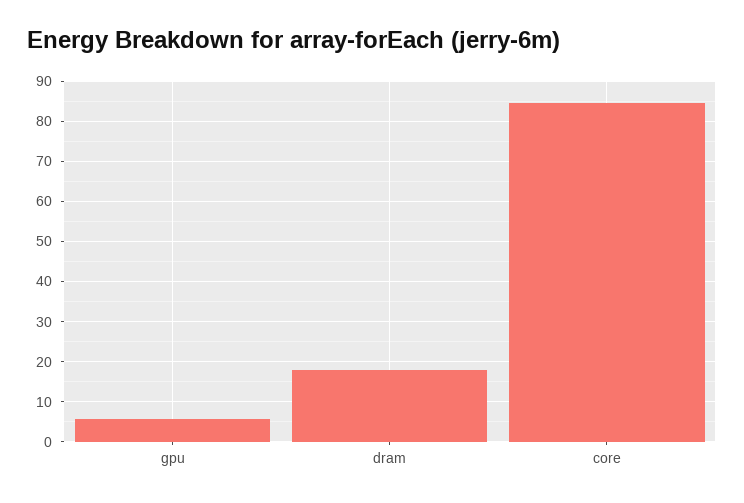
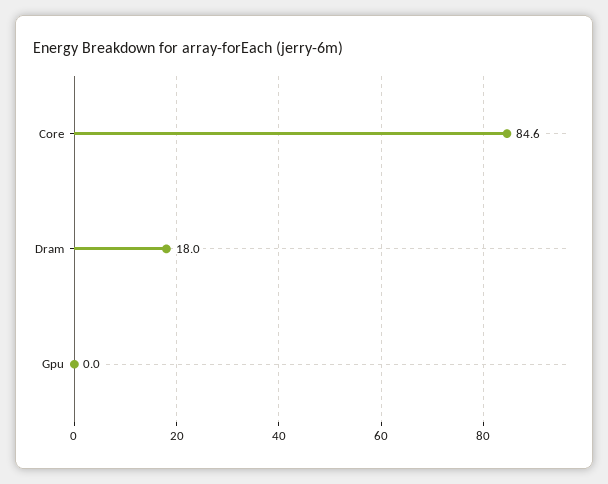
gpu: 6 -> 0

